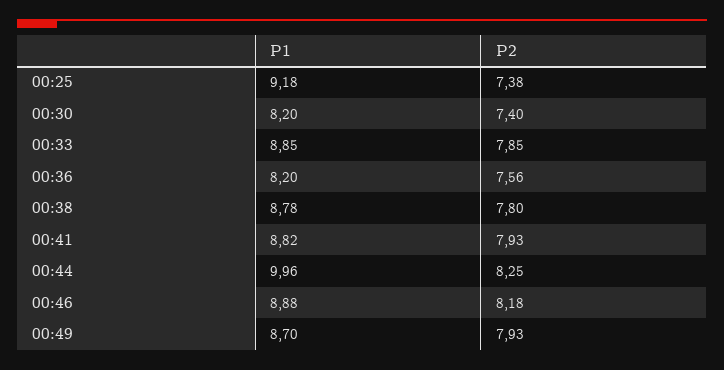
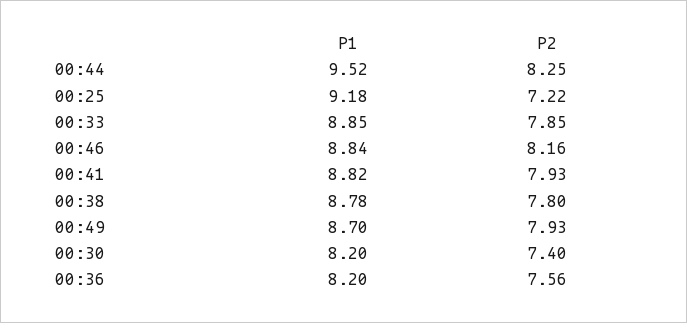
P2, 00:25: 7.38 -> 7.22
P1, 00:44: 9.96 -> 9.52
P1, 00:46: 8.88 -> 8.84
P2, 00:46: 8.18 -> 8.16

